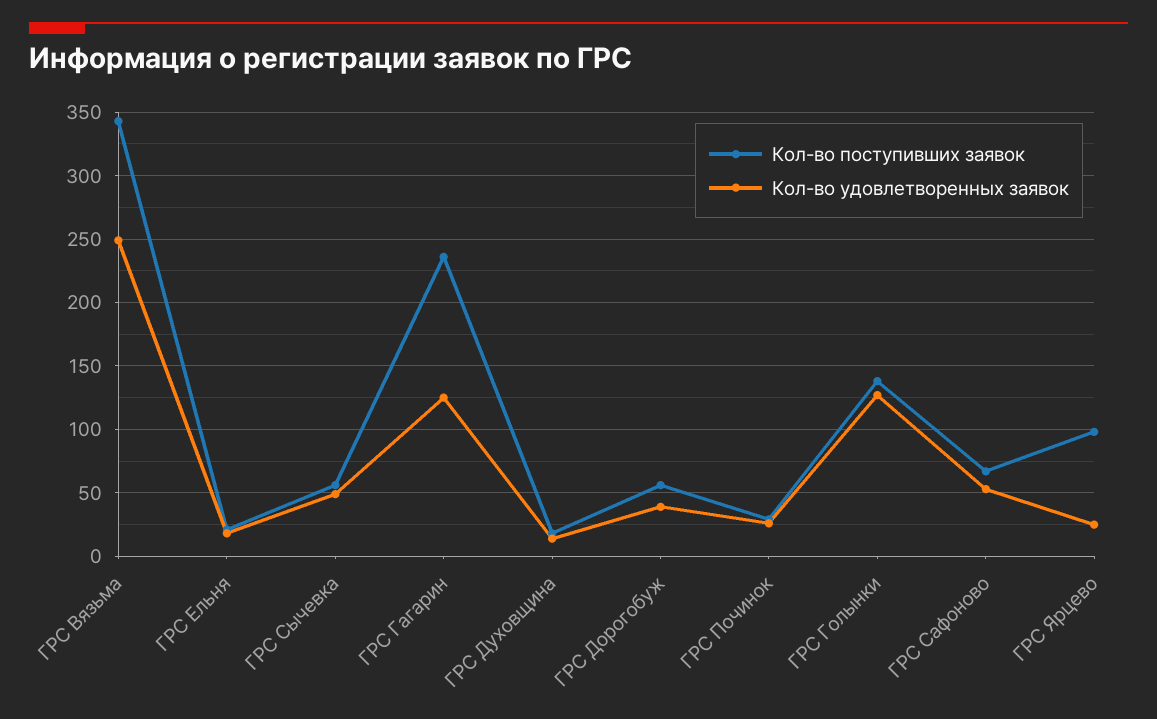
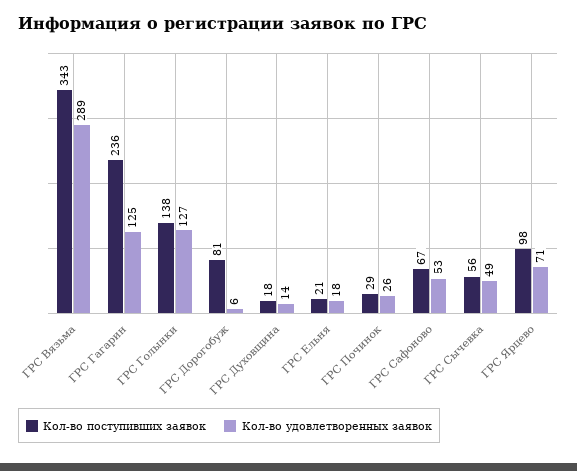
Кол-во удовлетворенных заявок, ГРС Вязьма: 250 -> 289
Кол-во поступивших заявок, ГРС Дорогобуж: 55 -> 81
Кол-во удовлетворенных заявок, ГРС Дорогобуж: 40 -> 6
Кол-во удовлетворенных заявок, ГРС Ярцево: 25 -> 71

